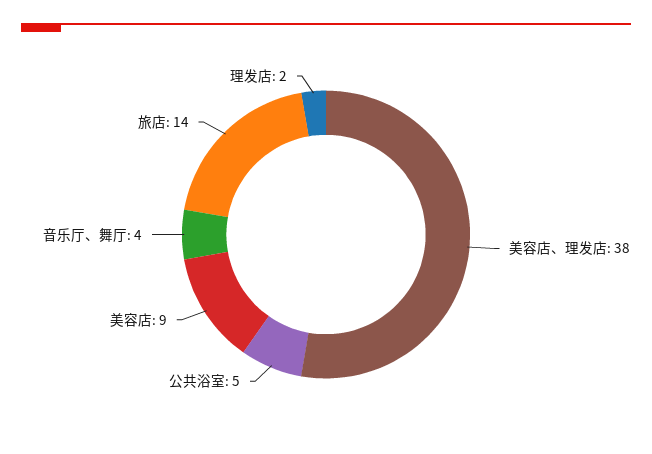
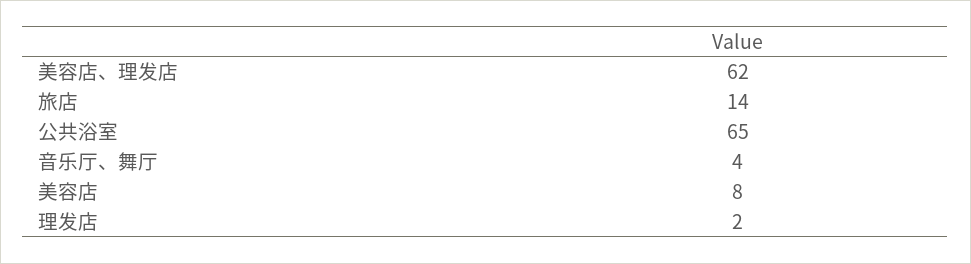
美容店、理发店: 38 -> 62
公共浴室: 5 -> 65
美容店: 9 -> 8

